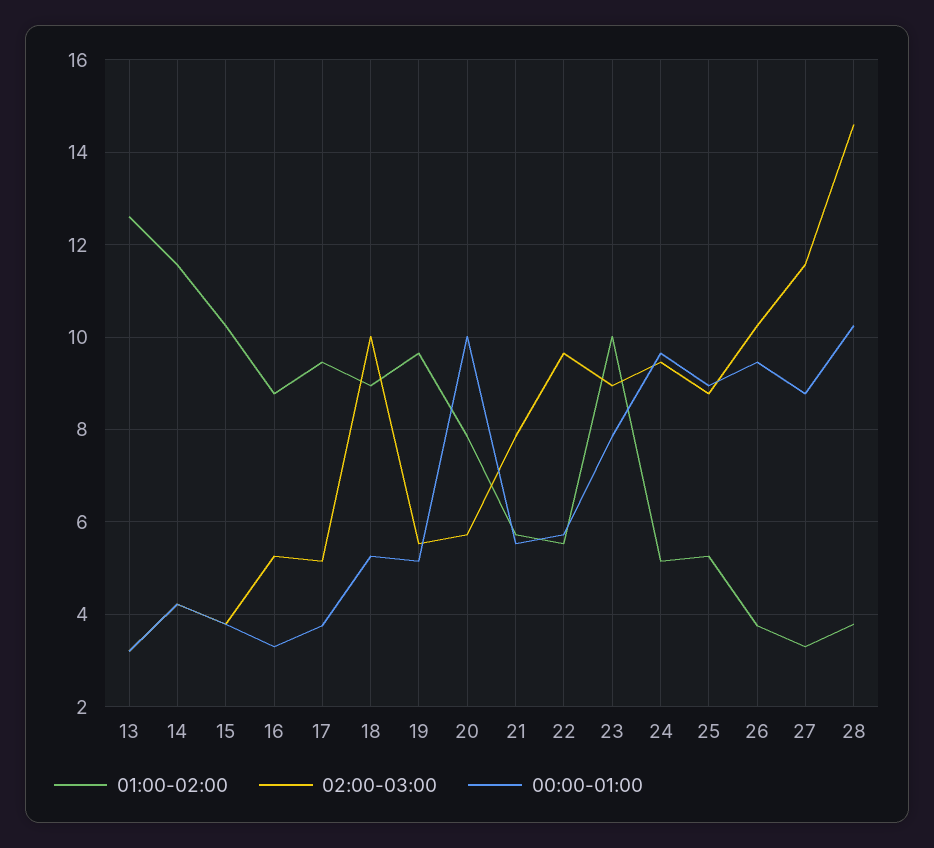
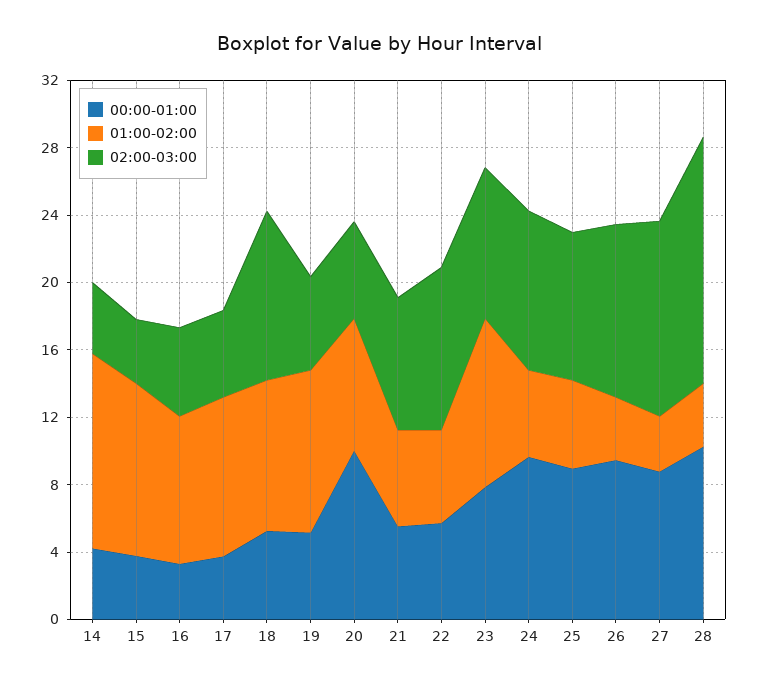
01:00-02:00, 13: 12.6 -> none
02:00-03:00, 13: 3.2 -> none
00:00-01:00, 13: 3.2 -> none

